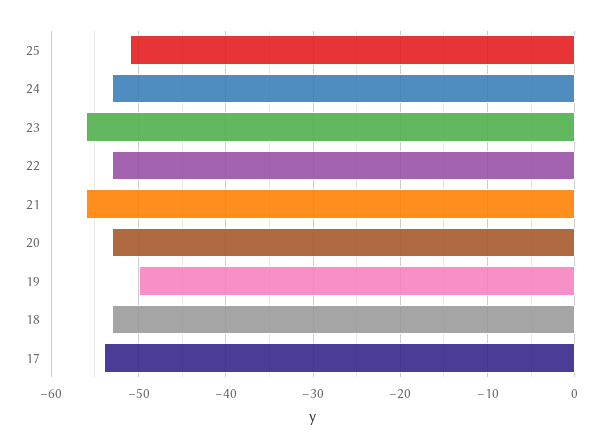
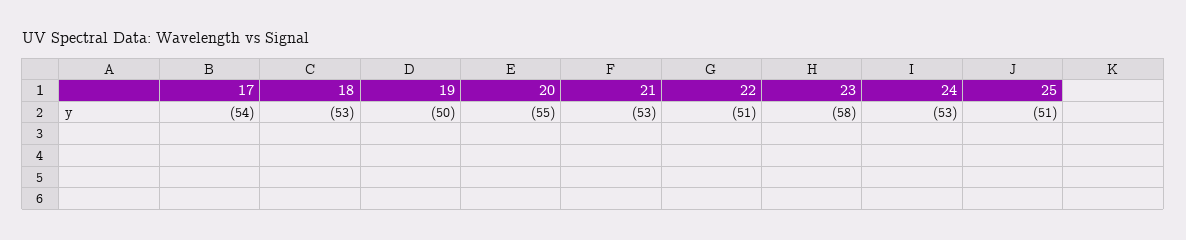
23: -56 -> -58
22: -53 -> -51
21: -56 -> -53
20: -53 -> -55

